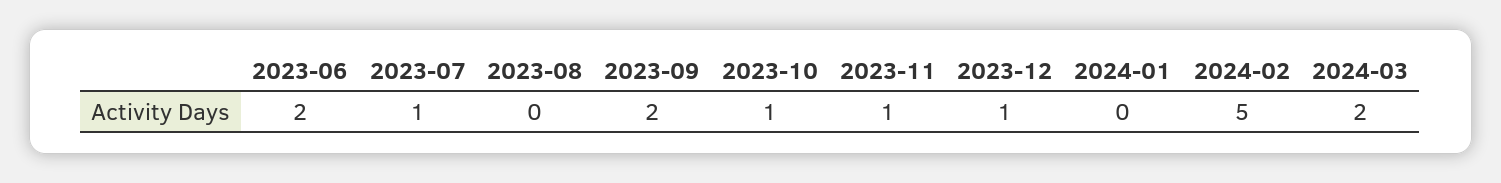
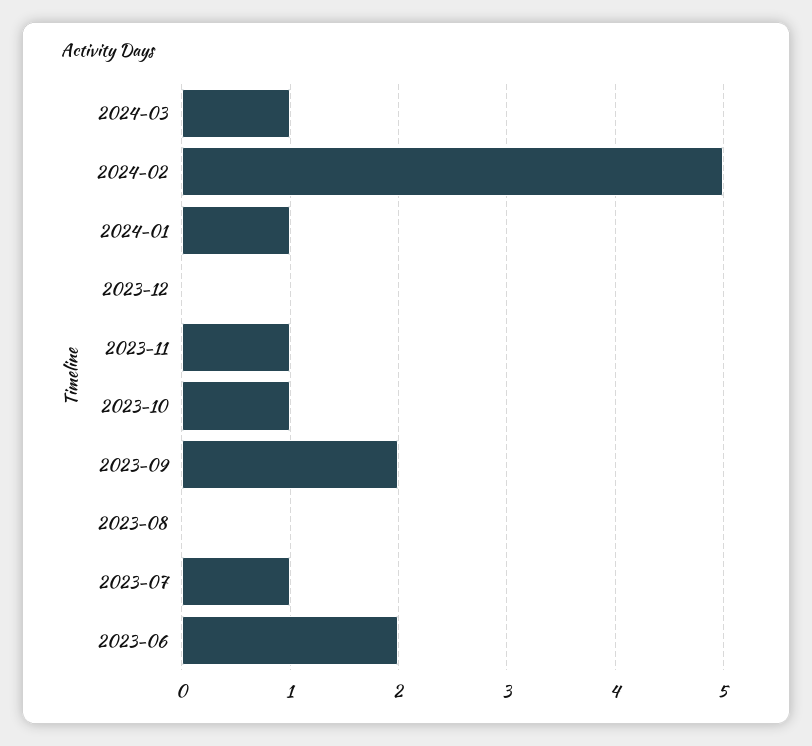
2023-12: 1 -> 0
2024-01: 0 -> 1
2024-03: 2 -> 1

